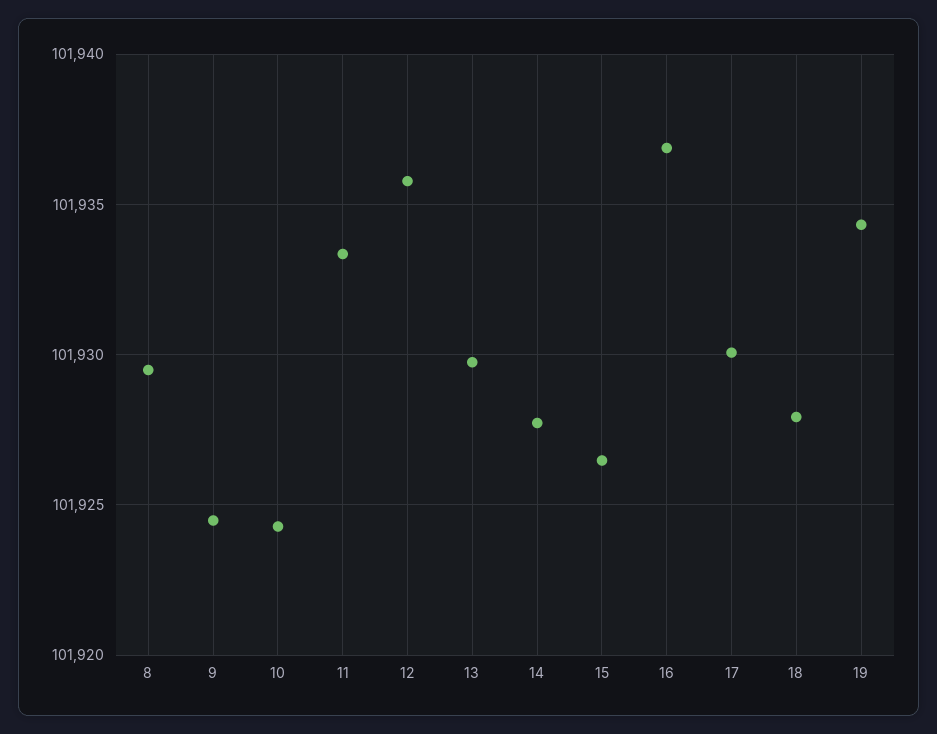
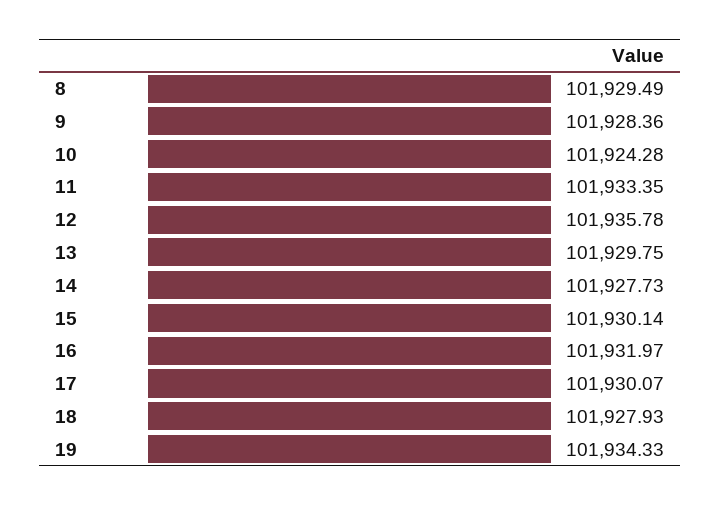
9: 101924.5 -> 101928.36
15: 101926.5 -> 101930.14
16: 101937 -> 101931.97

